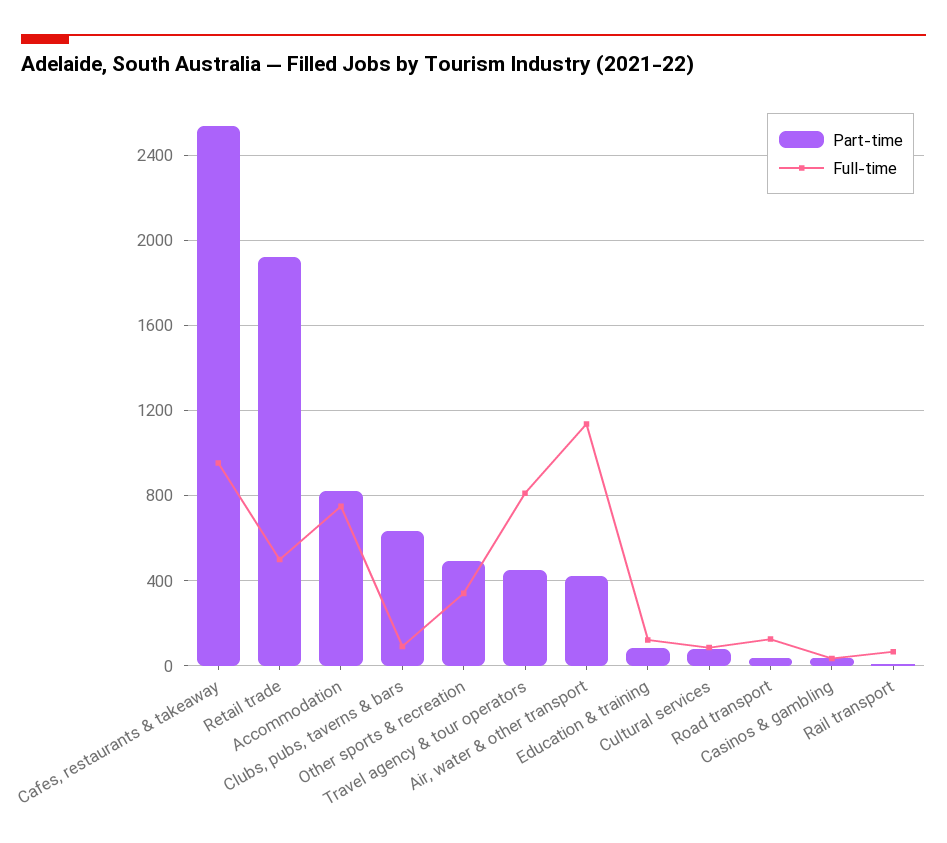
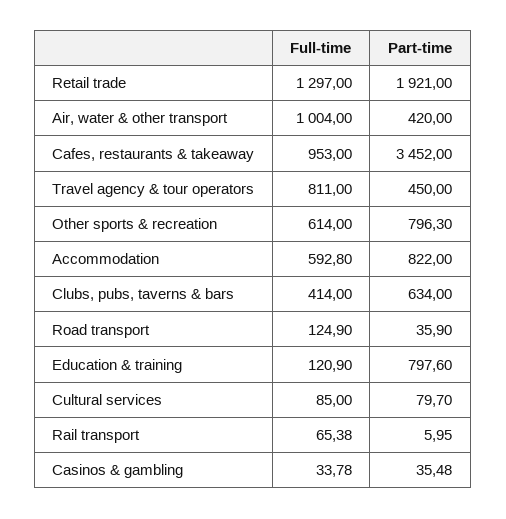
Part-time, Cafes, restaurants & takeaway: 2550 -> 3452
Full-time, Retail trade: 500 -> 1297
Full-time, Accommodation: 750 -> 592.8
Full-time, Clubs, pubs, taverns & bars: 100 -> 414
Part-time, Other sports & recreation: 500 -> 796.3
Full-time, Other sports & recreation: 350 -> 614
Full-time, Air, water & other transport: 1150 -> 1004
Part-time, Education & training: 100 -> 797.6

